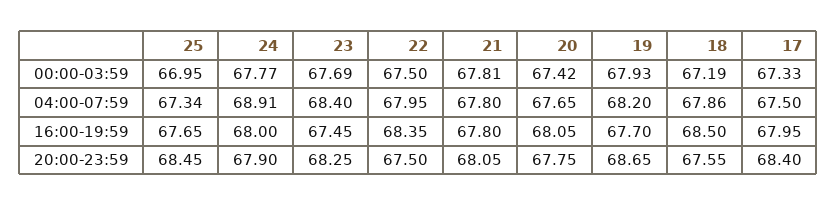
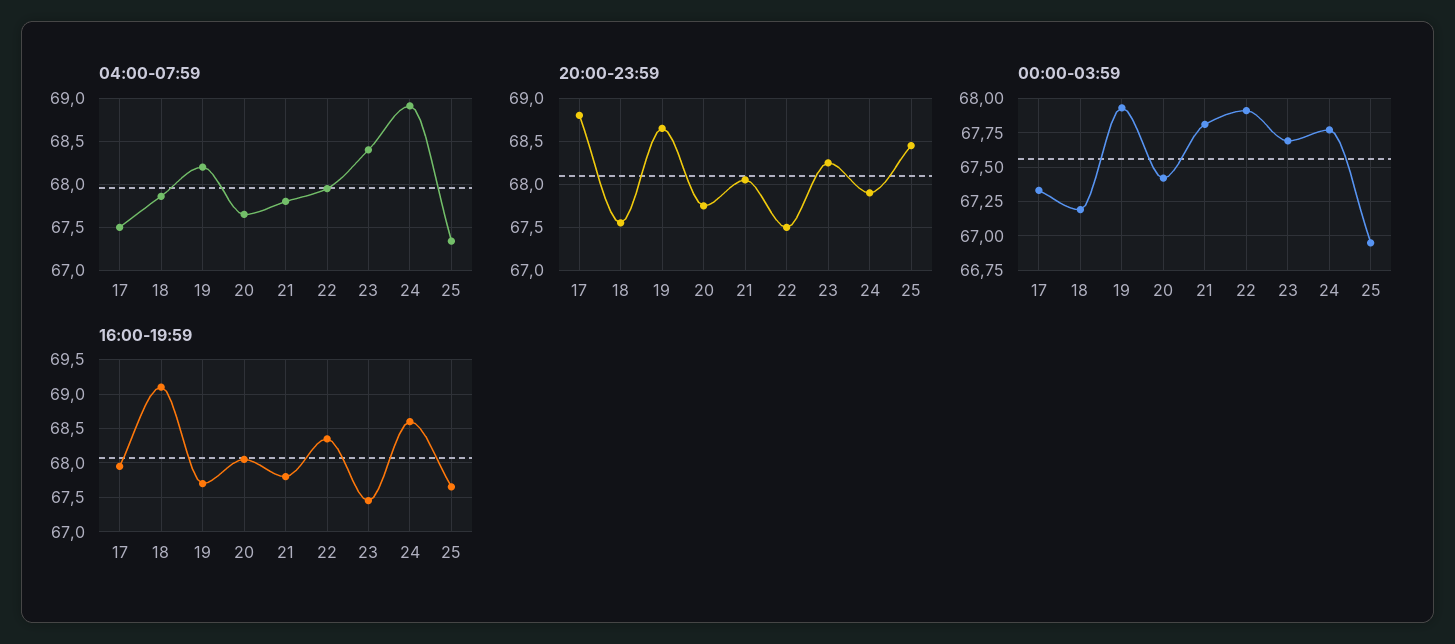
00:00-03:59, 22: 67.5 -> 67.9
16:00-19:59, 24: 68 -> 68.6
16:00-19:59, 18: 68.5 -> 69.1
20:00-23:59, 17: 68.4 -> 68.8

